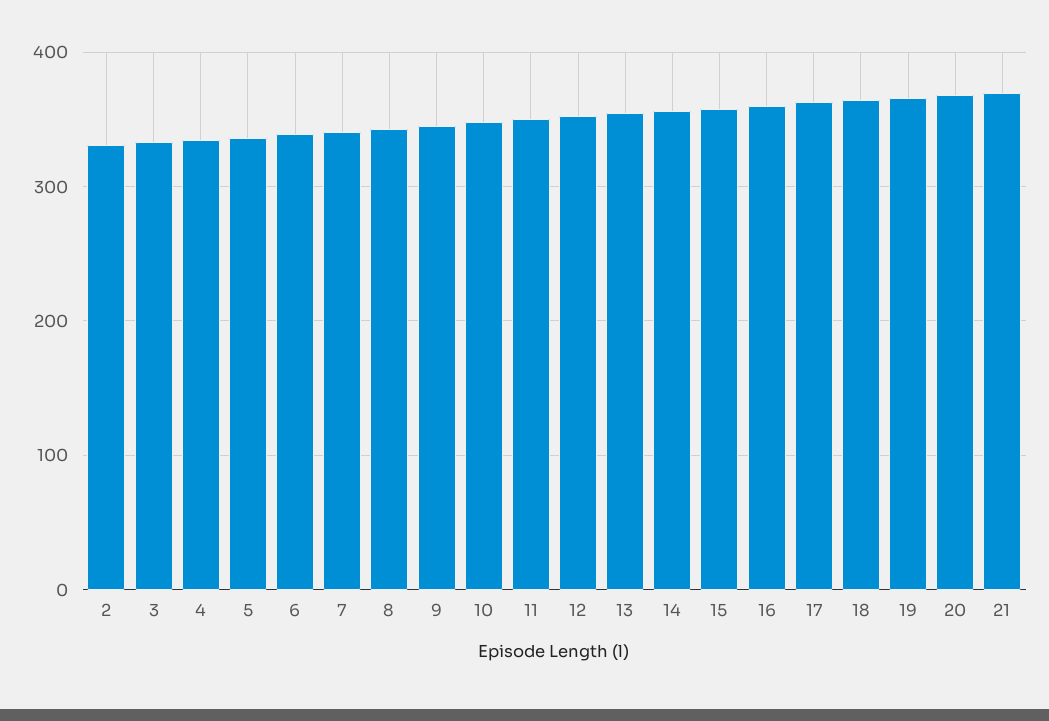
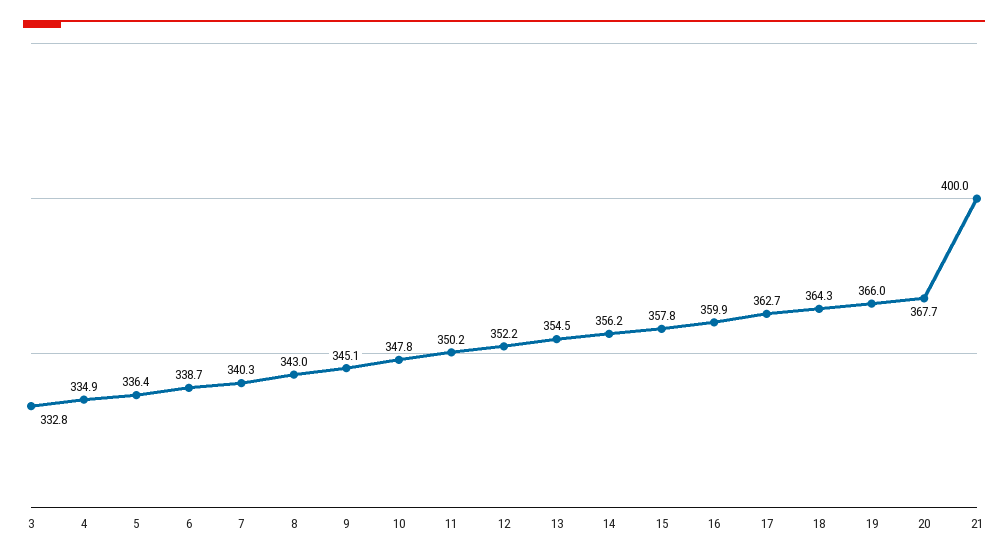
2: 330 -> none
21: 370 -> 400

